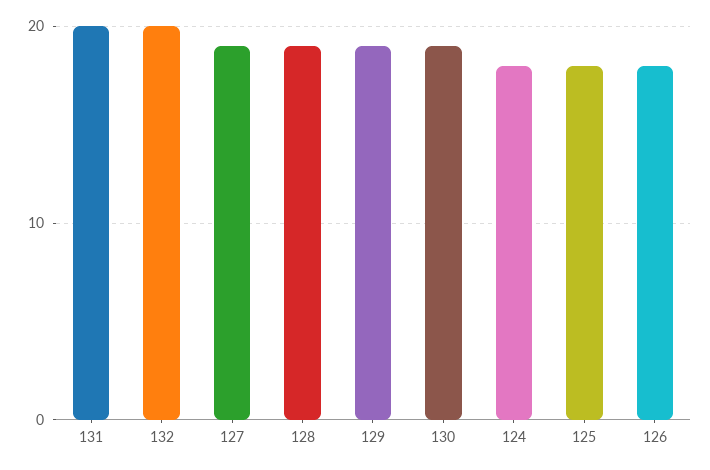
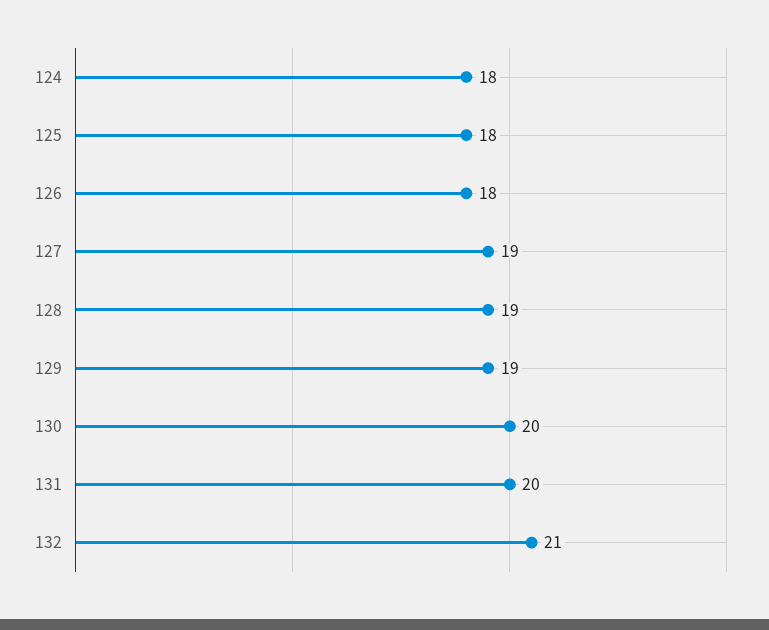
132: 20 -> 21
130: 19 -> 20

